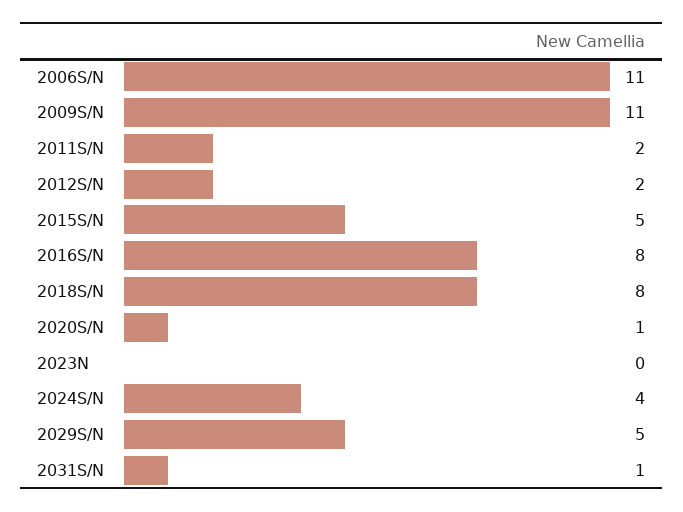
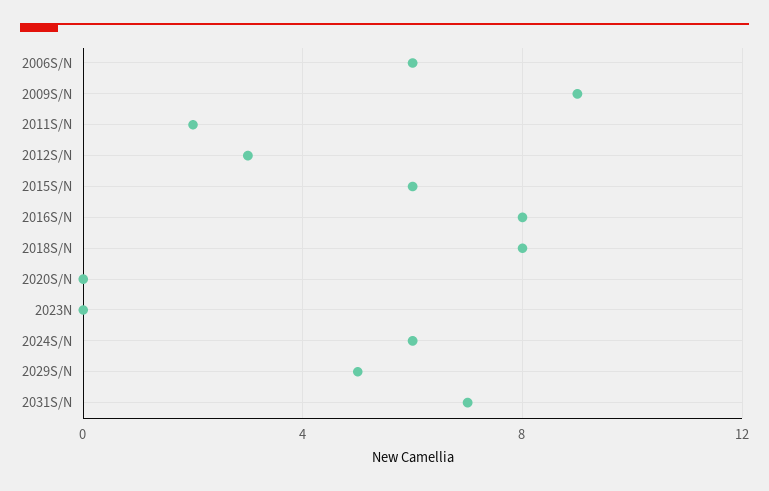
2006S/N: 11 -> 6
2009S/N: 11 -> 9
2012S/N: 2 -> 3
2015S/N: 5 -> 6
2020S/N: 1 -> 0
2024S/N: 4 -> 6
2031S/N: 1 -> 7

